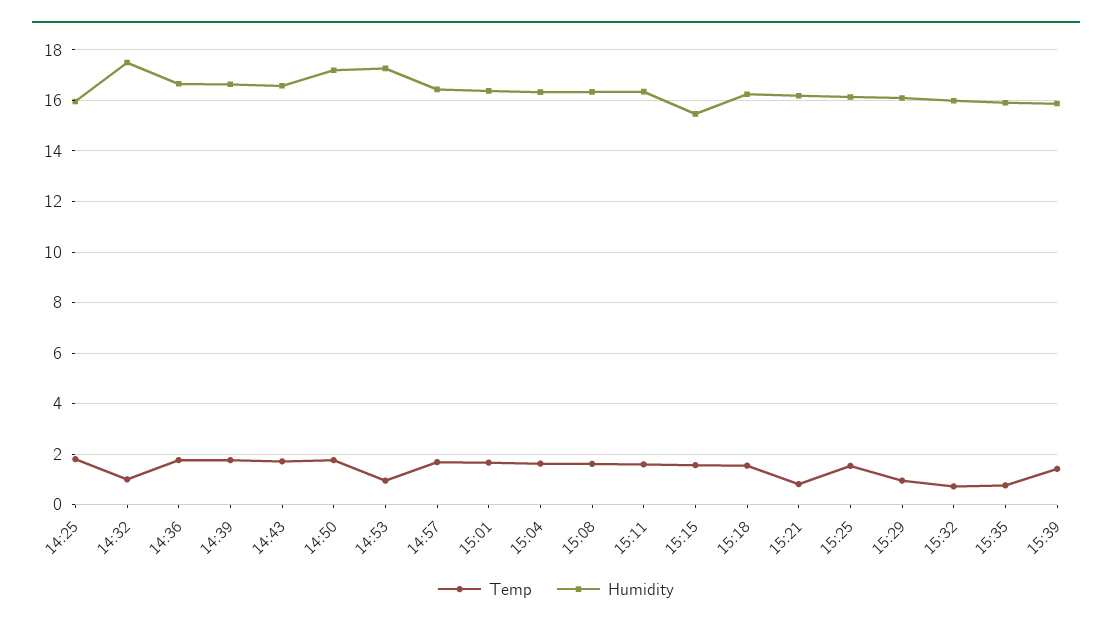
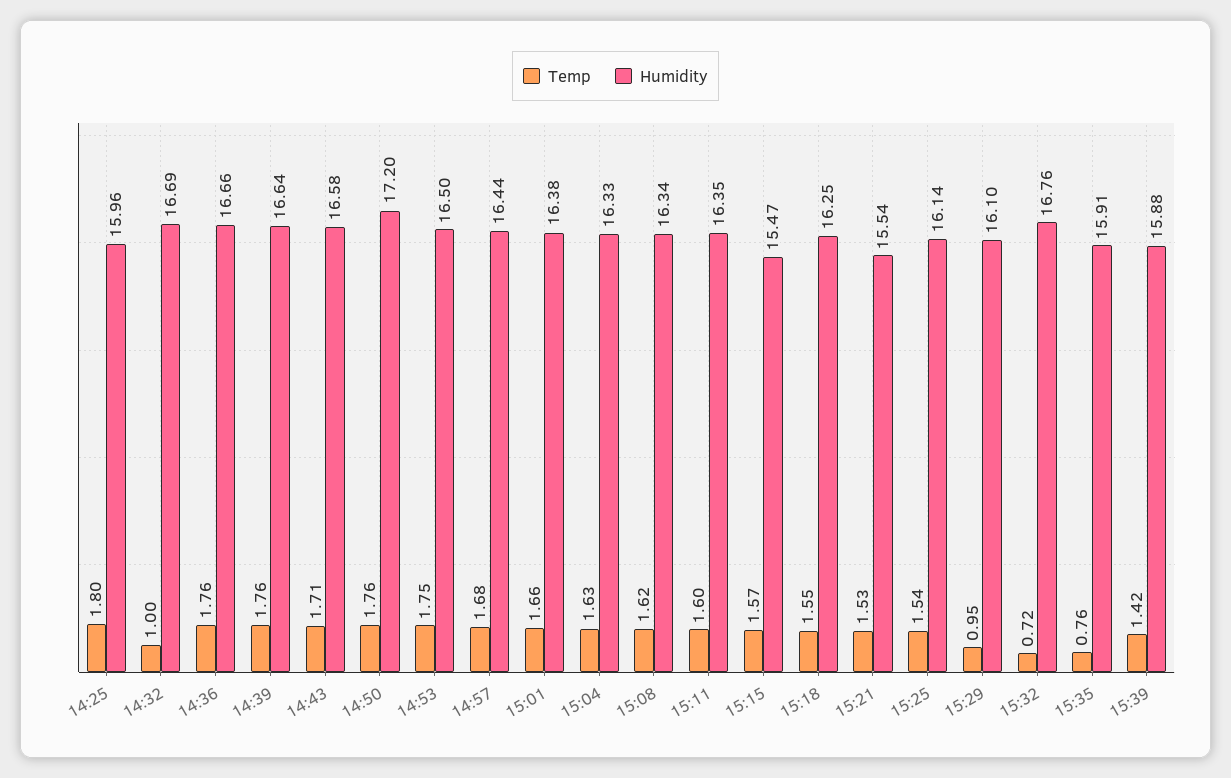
Humidity, 14:32: 17.5 -> 16.69
Temp, 14:53: 1 -> 1.75
Humidity, 14:53: 17.25 -> 16.5
Temp, 15:21: 0.75 -> 1.53
Humidity, 15:21: 16.25 -> 15.54
Humidity, 15:32: 16 -> 16.76

